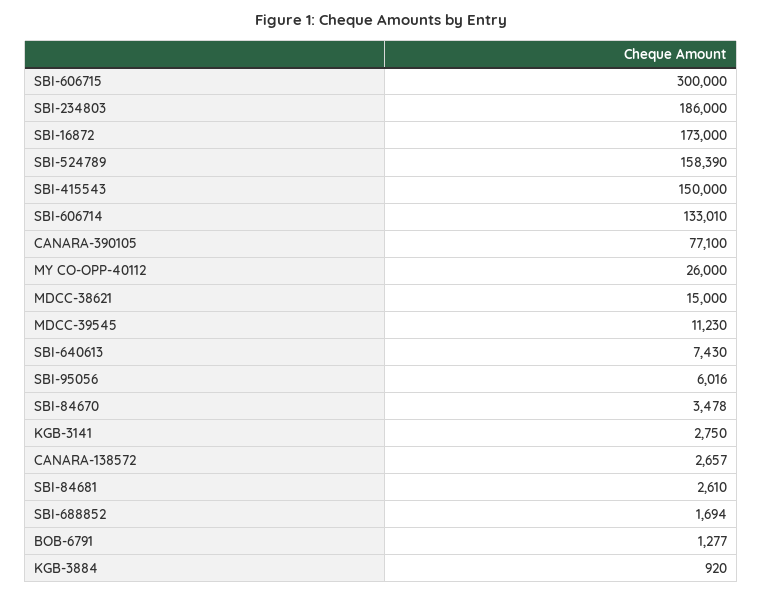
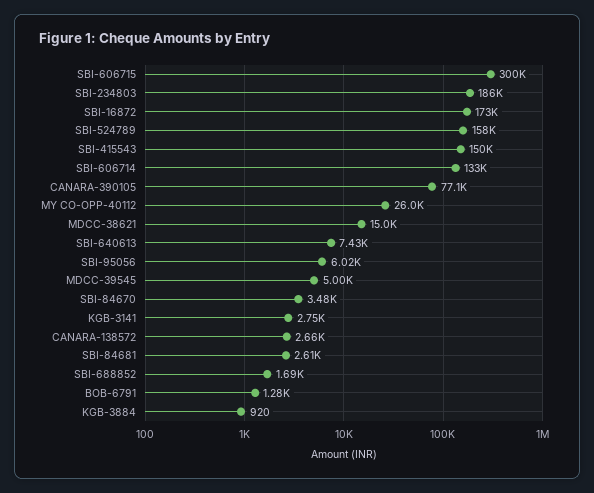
MDCC-39545: 11230 -> 5000

